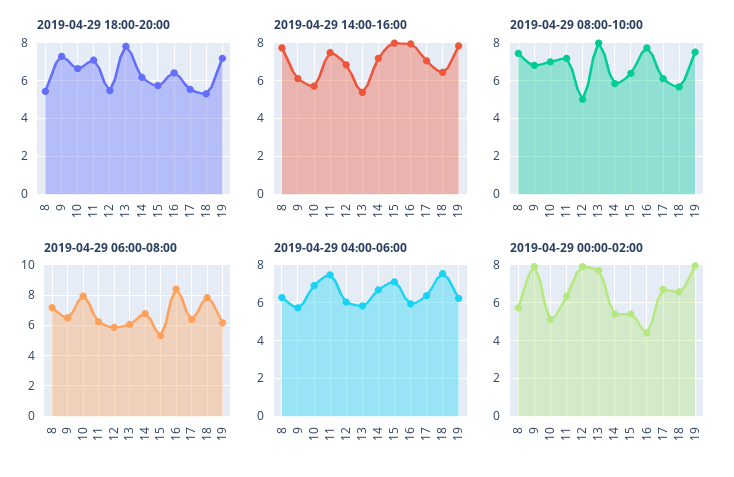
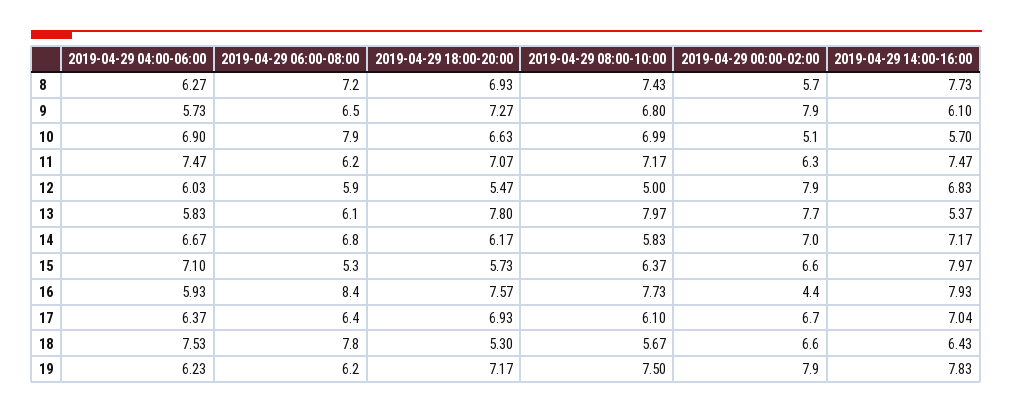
2019-04-29 18:00-20:00, 8: 5.5 -> 6.93
2019-04-29 18:00-20:00, 16: 6.5 -> 7.57
2019-04-29 18:00-20:00, 17: 5.5 -> 6.93
2019-04-29 00:00-02:00, 14: 5.5 -> 7
2019-04-29 00:00-02:00, 15: 5.5 -> 6.6

